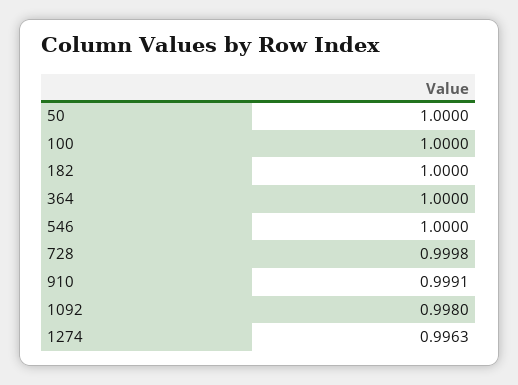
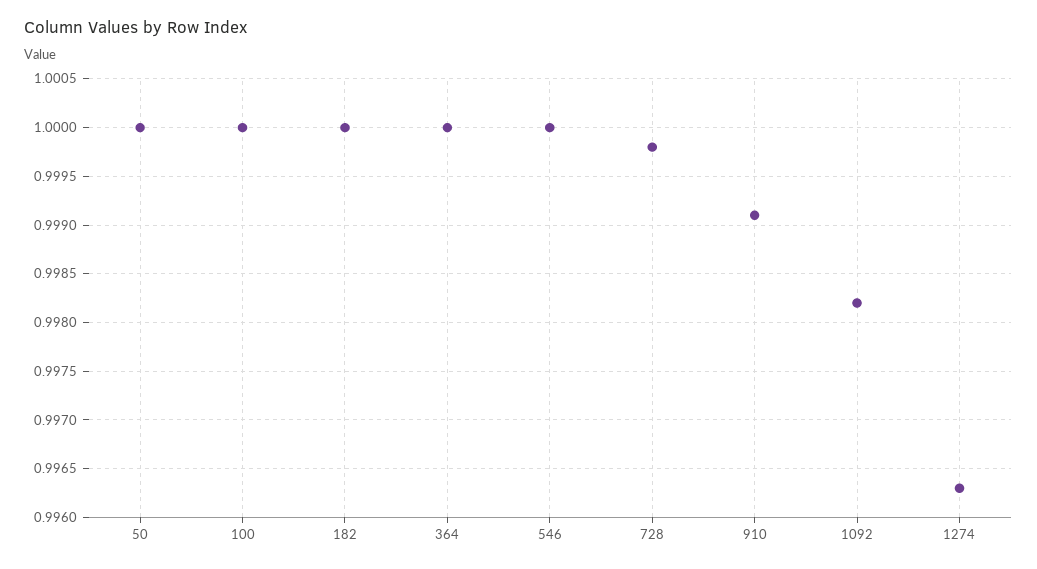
1092: 0.998 -> 0.9982

